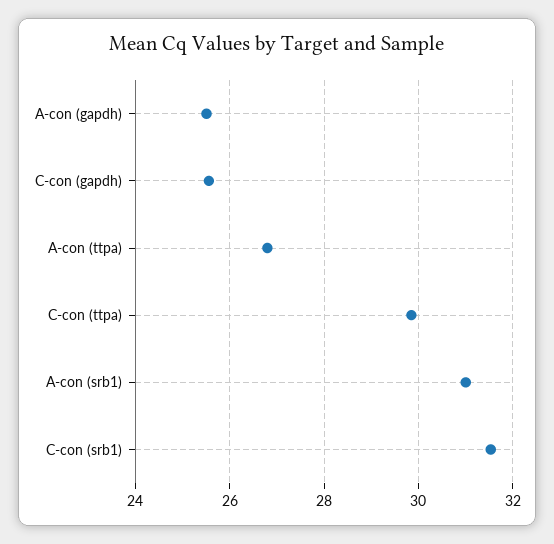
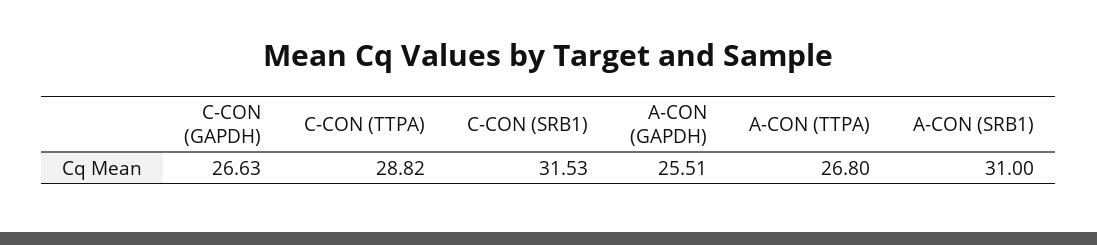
C-con (gapdh): 25.6 -> 26.63
C-con (ttpa): 29.8 -> 28.82

